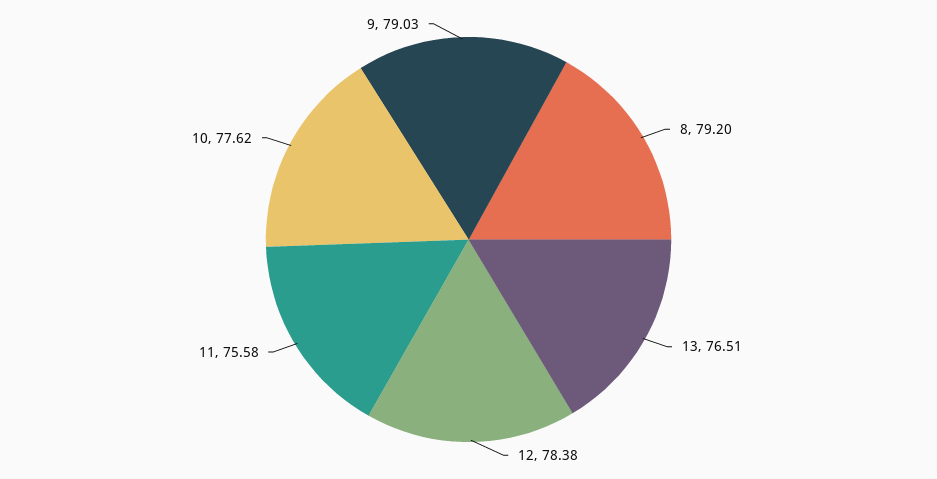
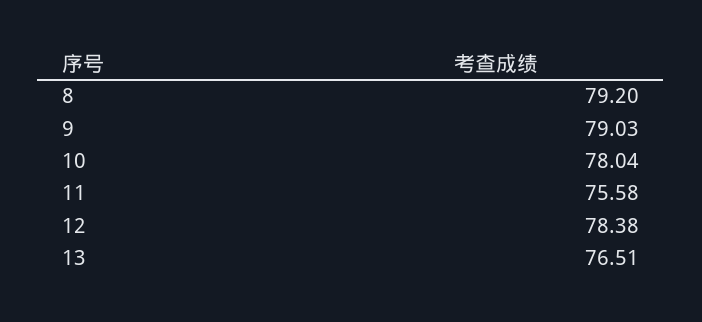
10: 77.62 -> 78.04

